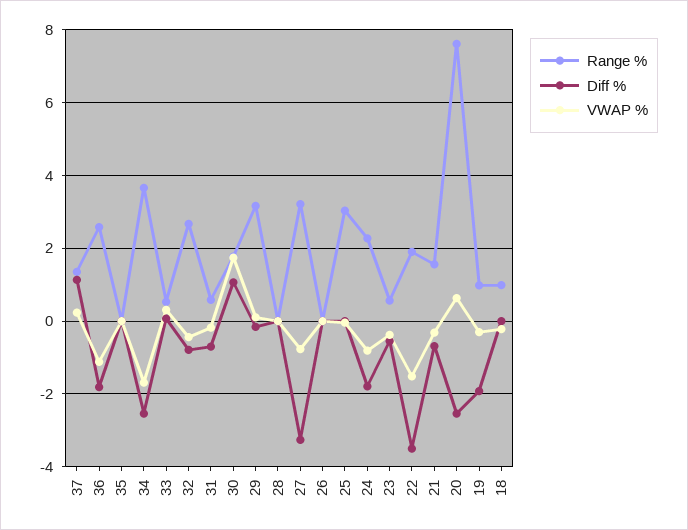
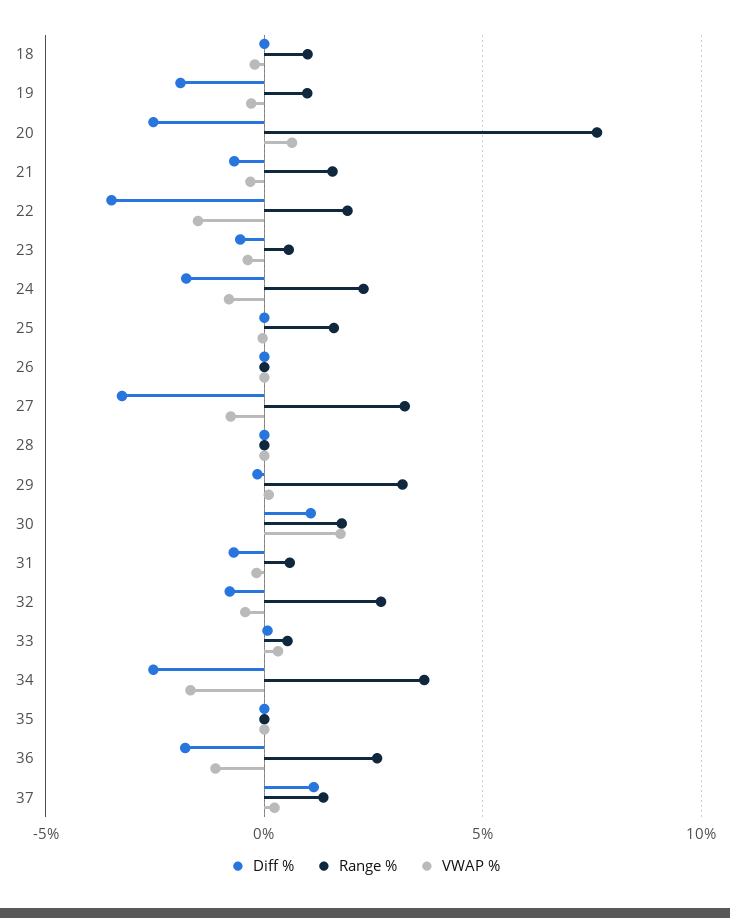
Range %, 25: 3 -> 1.5

